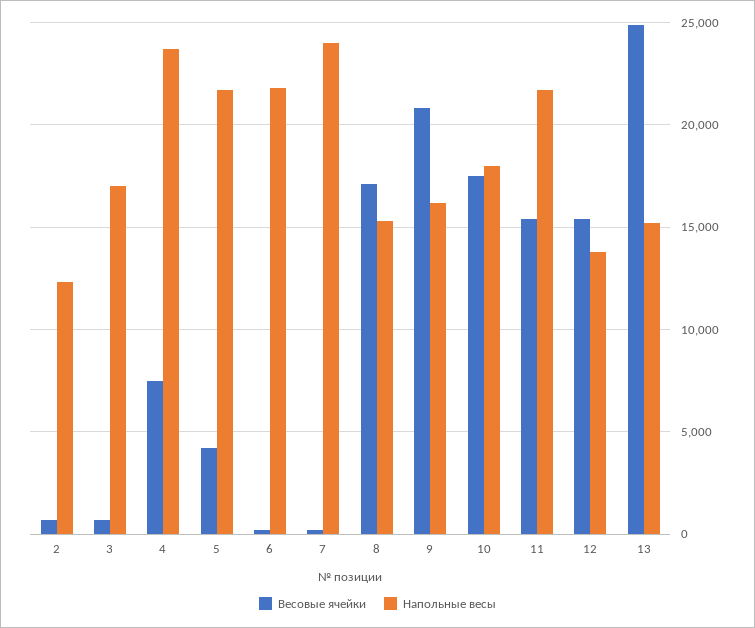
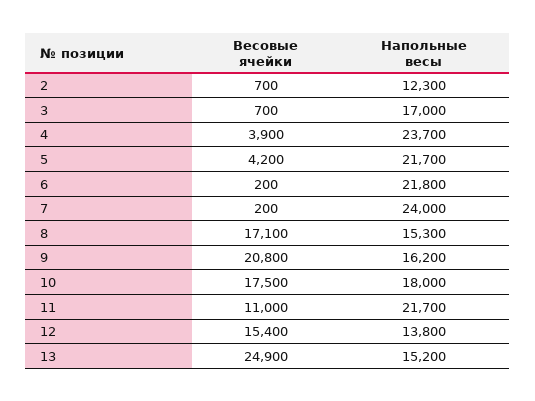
Весовые ячейки, 4: 7500 -> 3900
Весовые ячейки, 11: 15500 -> 11000

